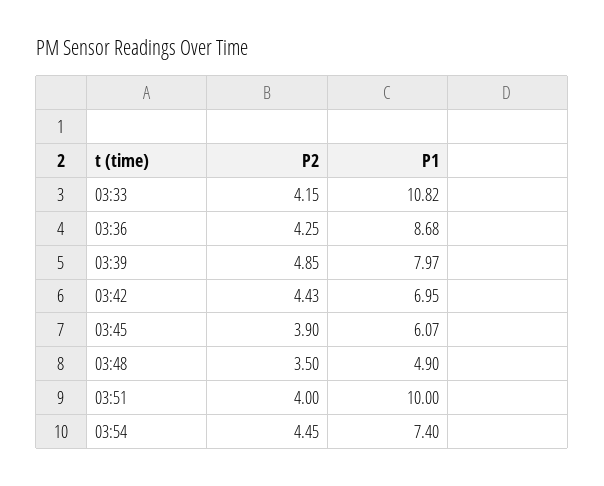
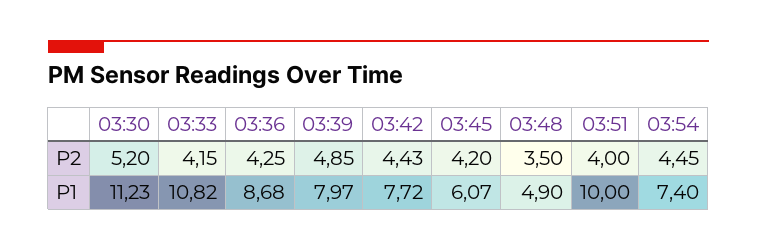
P1, 03:42: 6.95 -> 7.72
P2, 03:45: 3.9 -> 4.2
P2, 03:30: none -> 5.2
P1, 03:30: none -> 11.23

